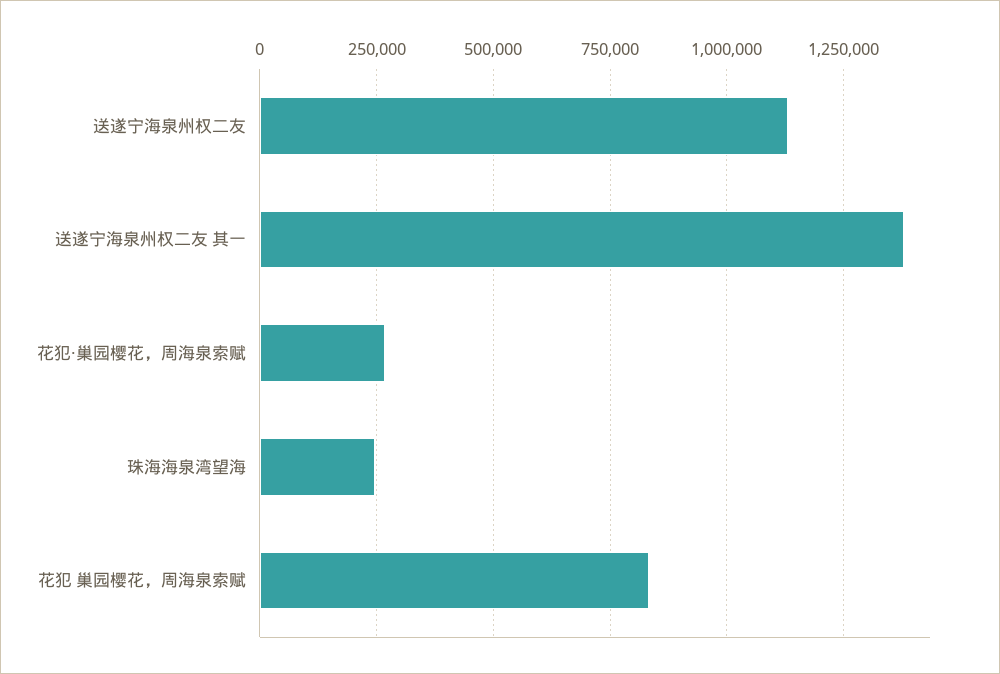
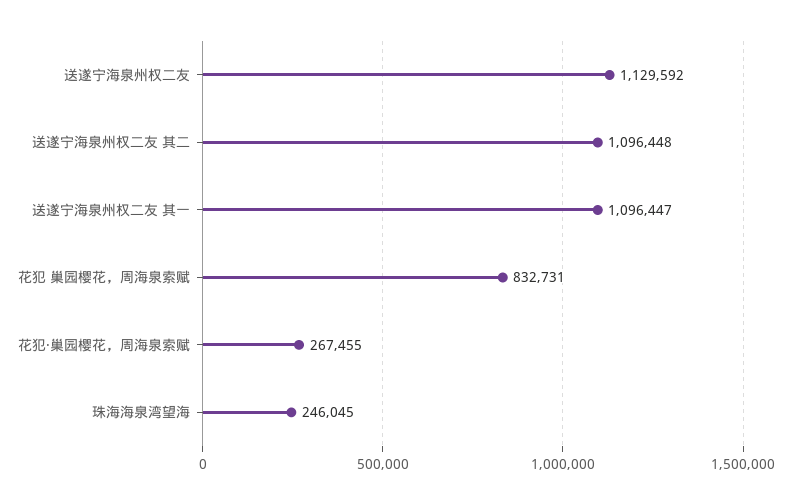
送遂宁海泉州权二友 其一: 1375000 -> 1096447
送遂宁海泉州权二友 其二: none -> 1096448

